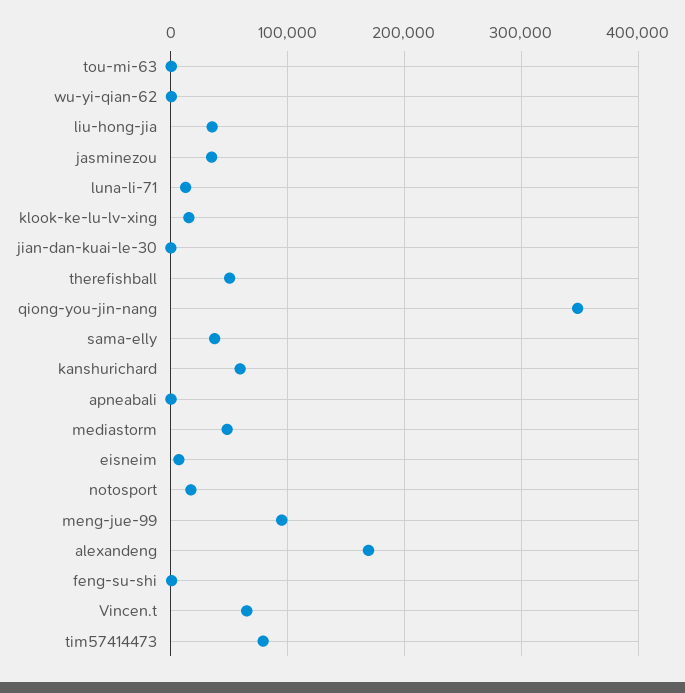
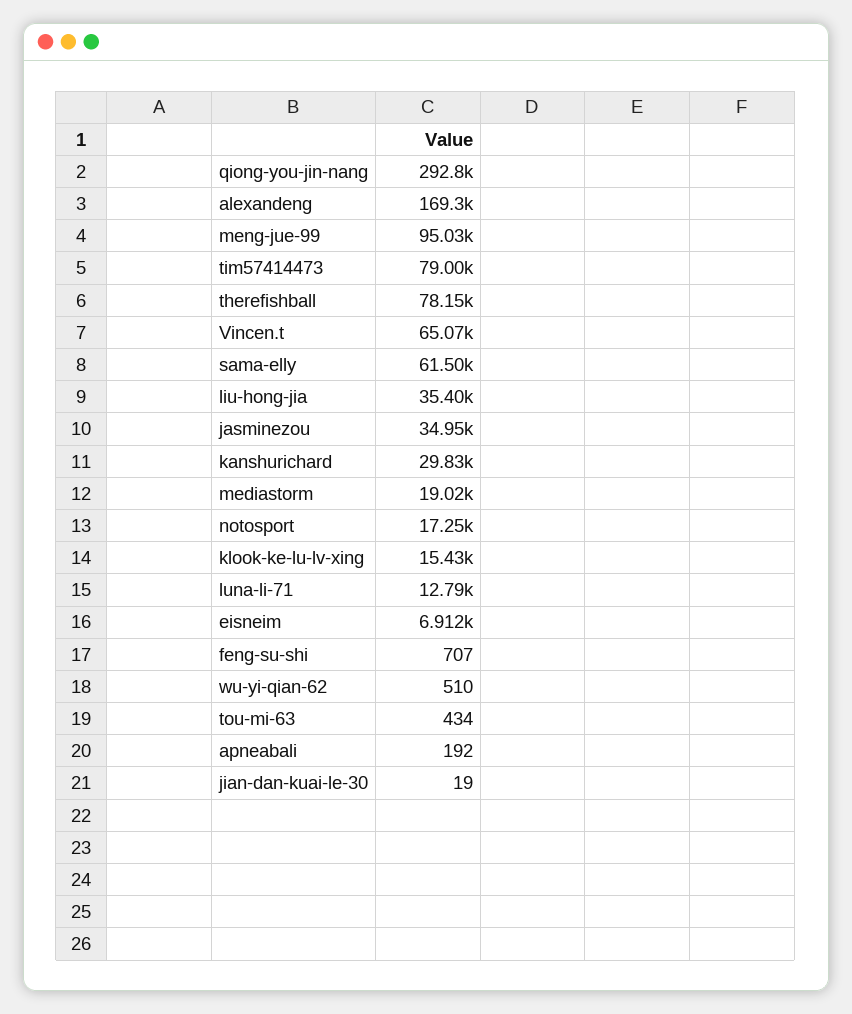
therefishball: 50000 -> 78150
qiong-you-jin-nang: 350000 -> 292800
sama-elly: 40000 -> 61500
kanshurichard: 60000 -> 29830
mediastorm: 50000 -> 19020

